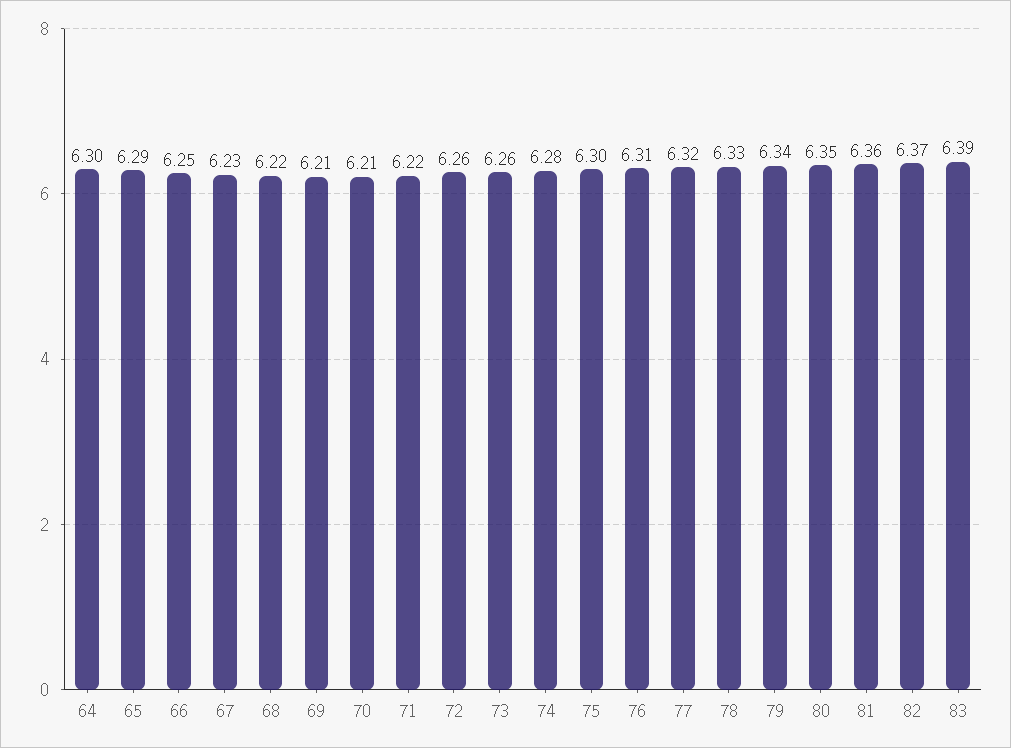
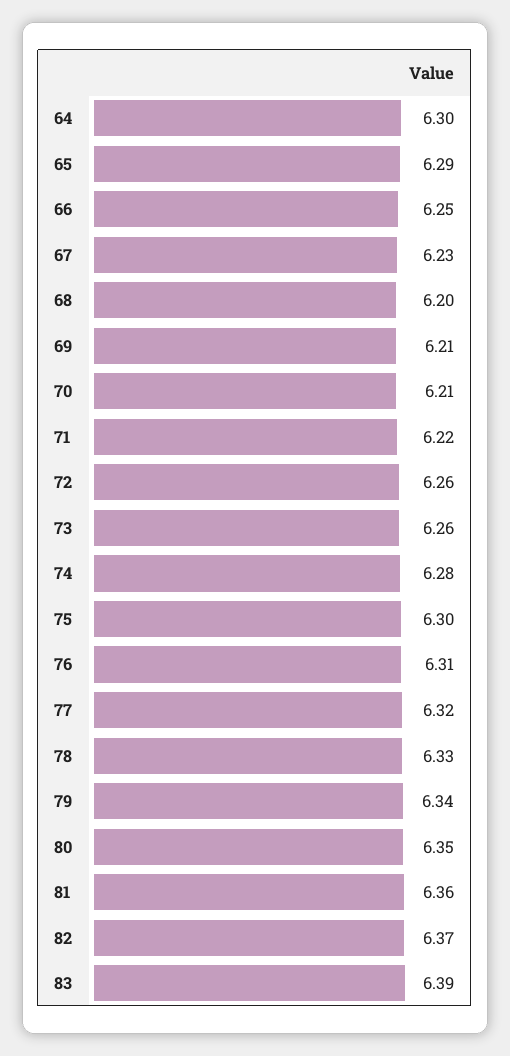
68: 6.22 -> 6.2

